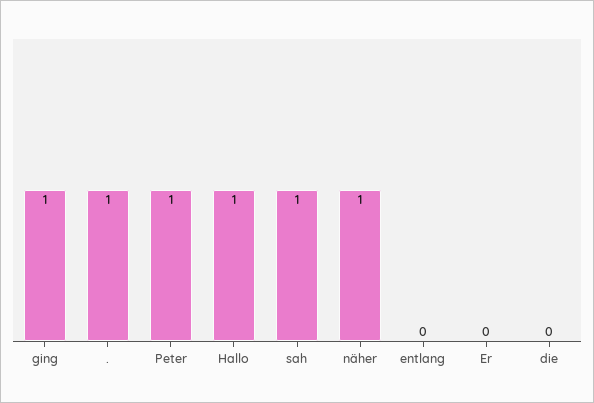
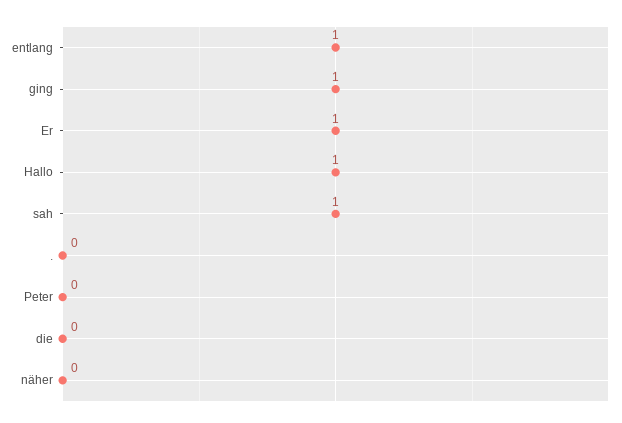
.: 1 -> 0
Peter: 1 -> 0
näher: 1 -> 0
entlang: 0 -> 1
Er: 0 -> 1

